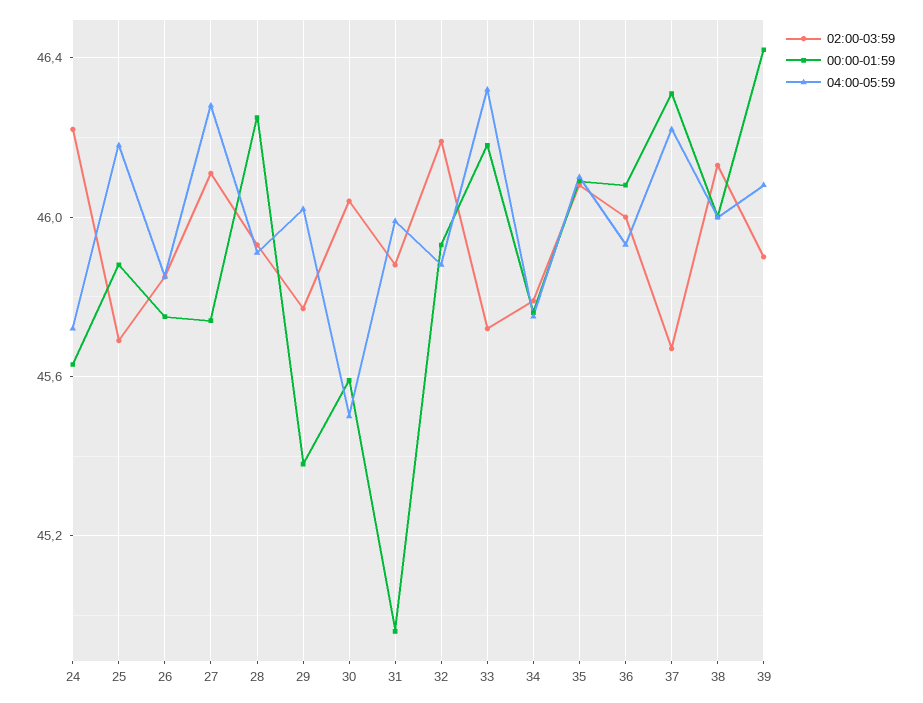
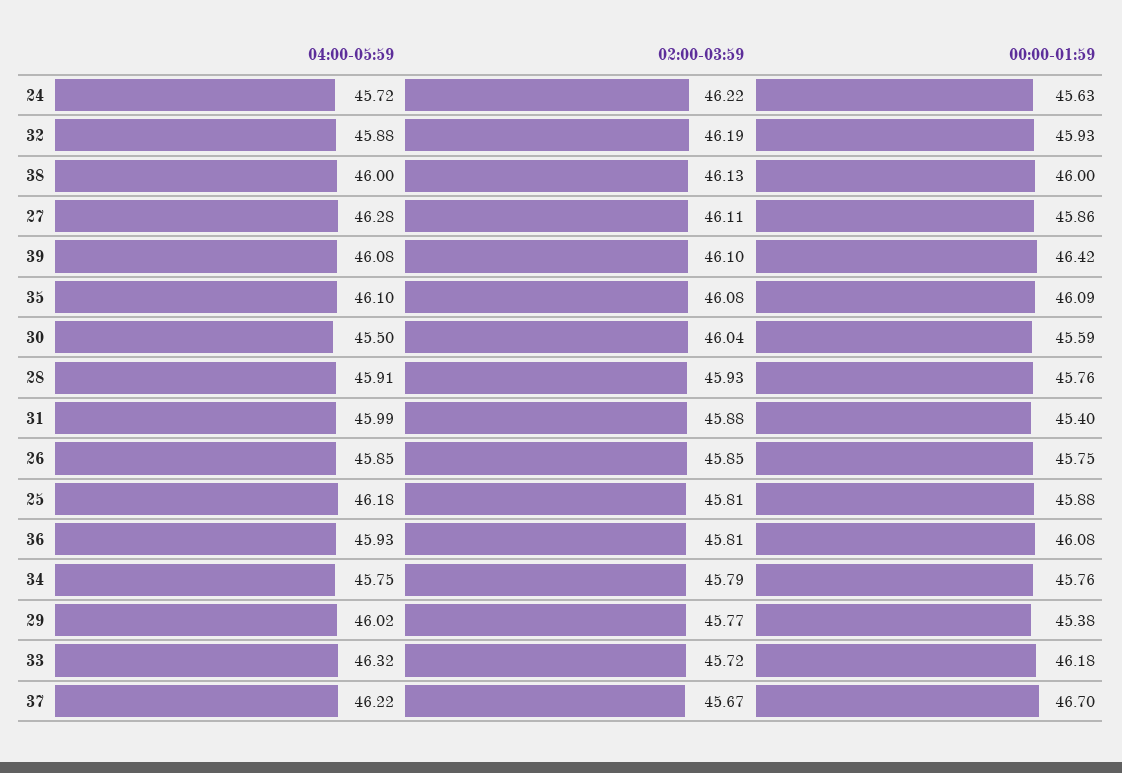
02:00-03:59, 25: 45.7 -> 45.81
00:00-01:59, 27: 45.75 -> 45.86
00:00-01:59, 28: 46.25 -> 45.76
00:00-01:59, 31: 44.95 -> 45.4
02:00-03:59, 36: 46 -> 45.81
00:00-01:59, 37: 46.3 -> 46.7
02:00-03:59, 39: 45.9 -> 46.1

